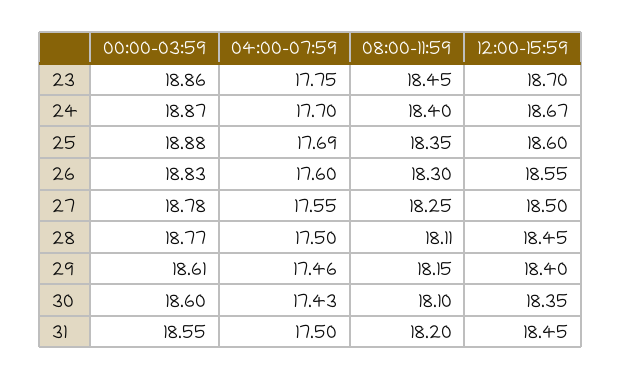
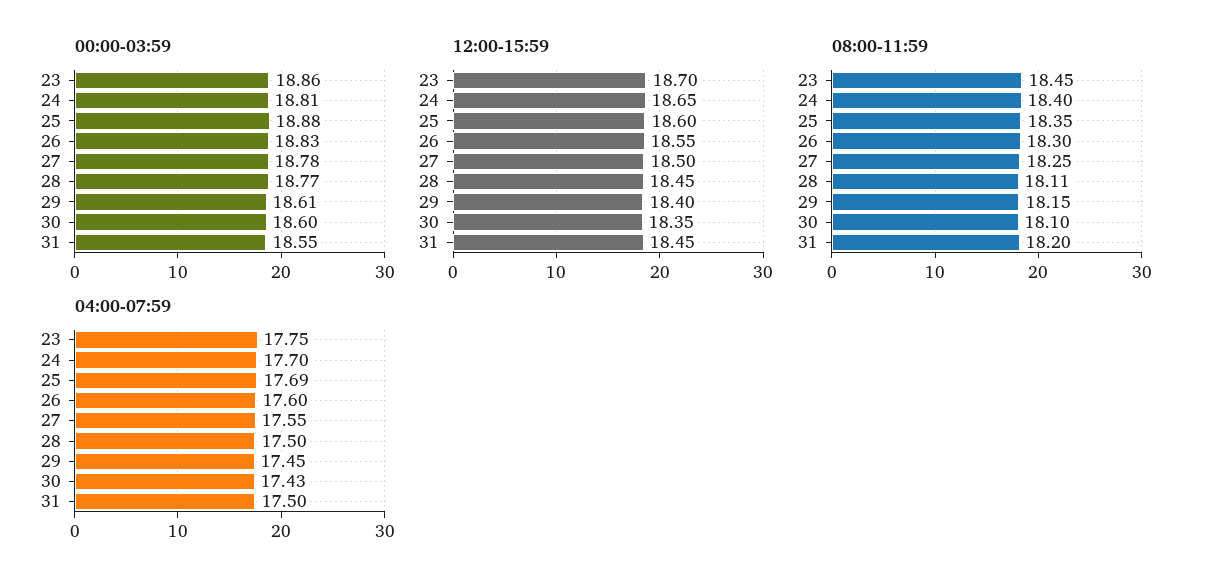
00:00-03:59, 24: 18.87 -> 18.81
12:00-15:59, 24: 18.67 -> 18.65
04:00-07:59, 29: 17.46 -> 17.45

